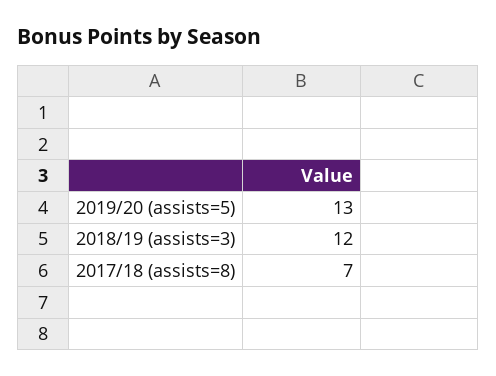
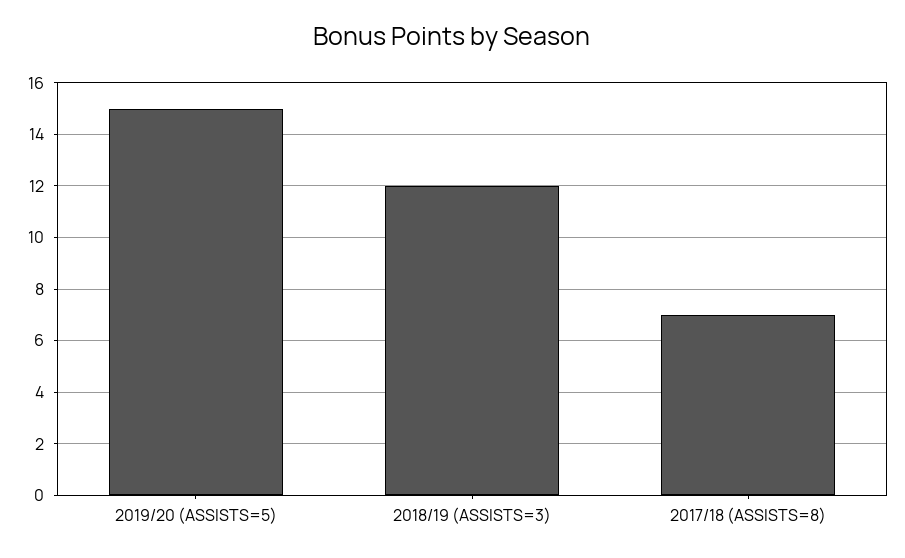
2019/20 (assists=5): 13 -> 15

